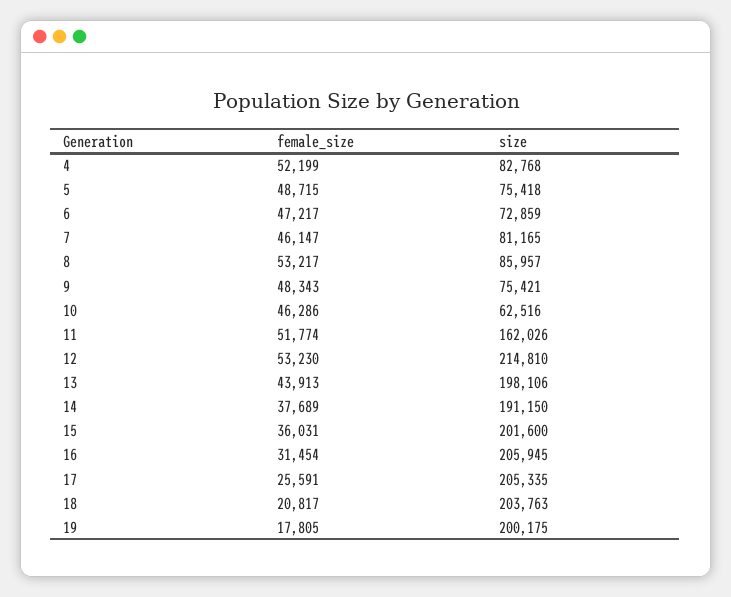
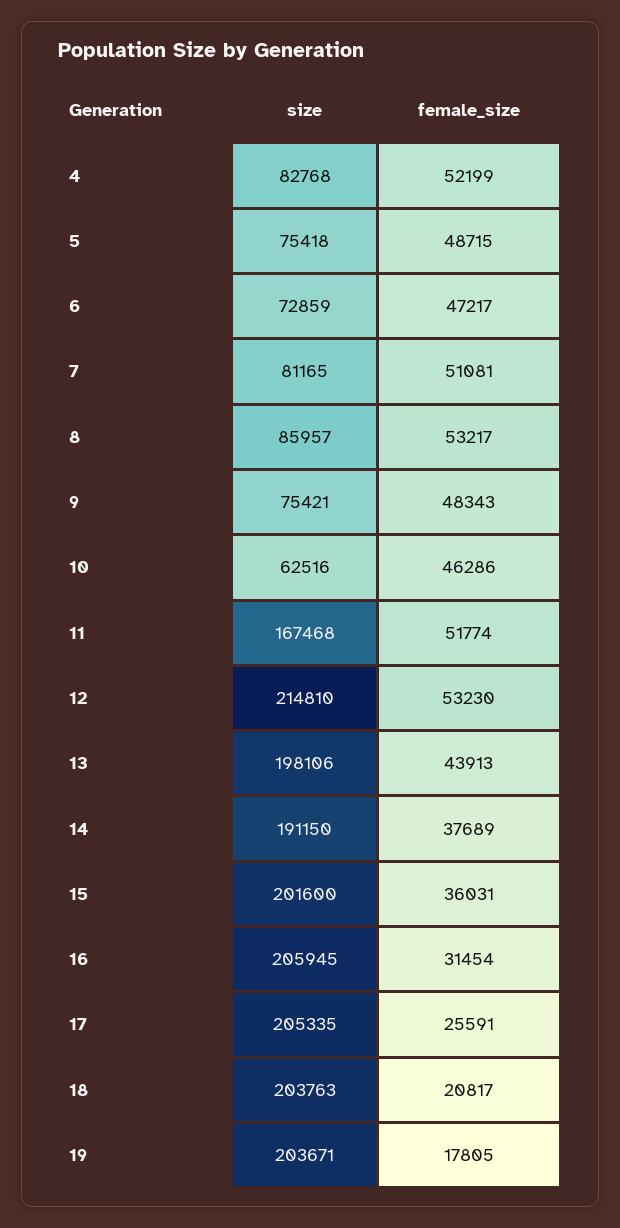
female_size, 7: 46147 -> 51081
size, 11: 162026 -> 167468
size, 19: 200175 -> 203671

